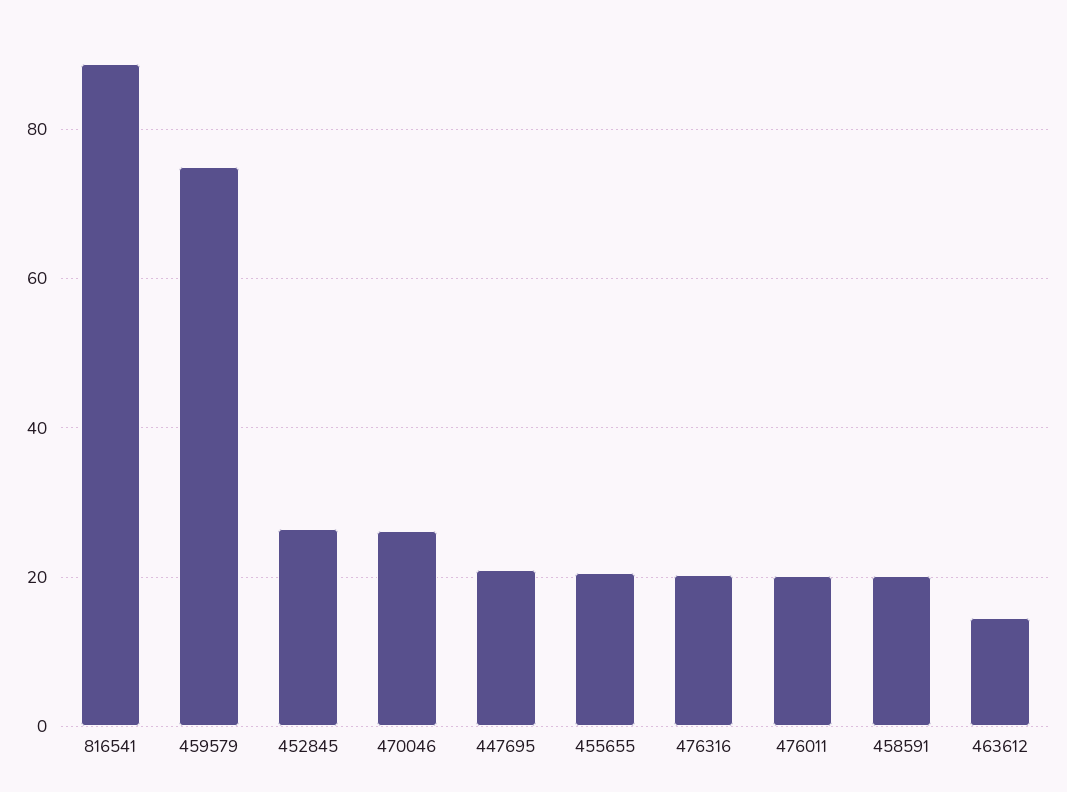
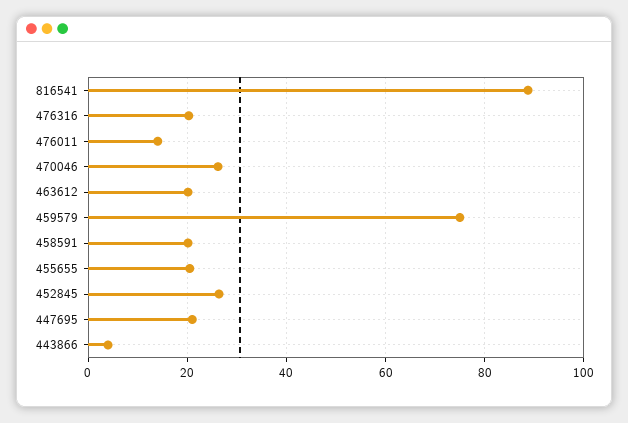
476011: 20 -> 14
463612: 14 -> 20
443866: none -> 4

